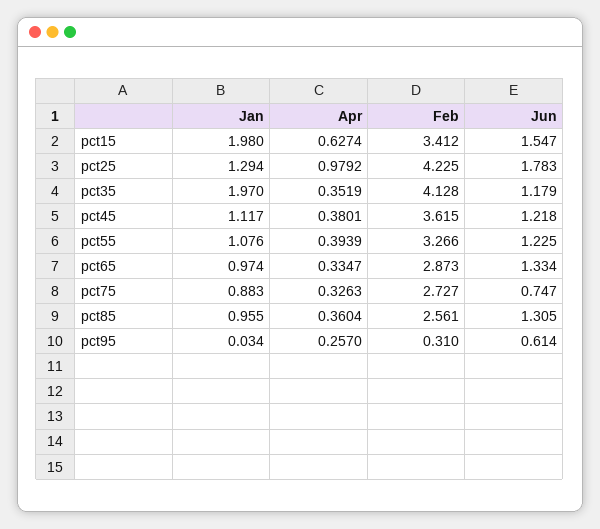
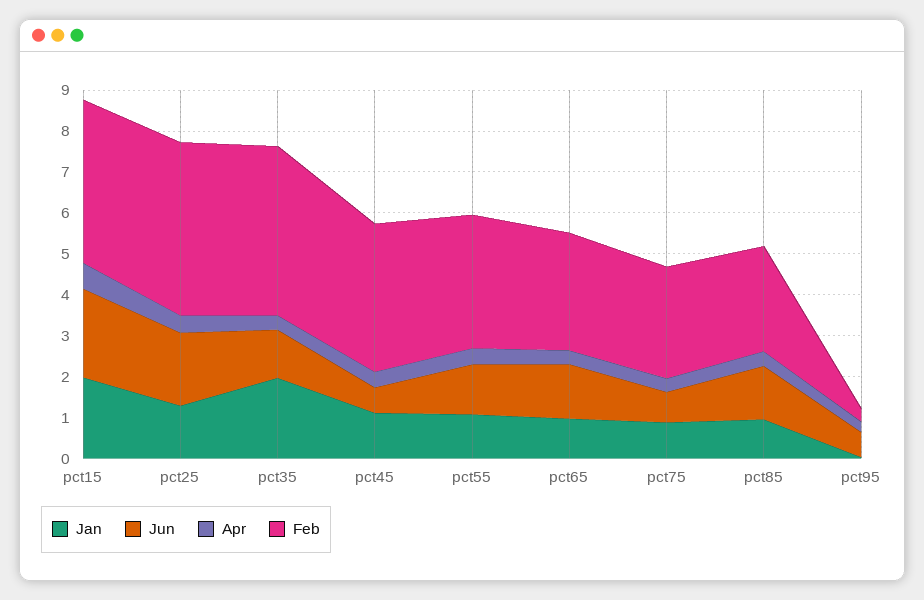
Feb, pct15: 3.412 -> 4
Jun, pct15: 1.547 -> 2.2
Apr, pct25: 0.9792 -> 0.4
Jun, pct45: 1.218 -> 0.6

